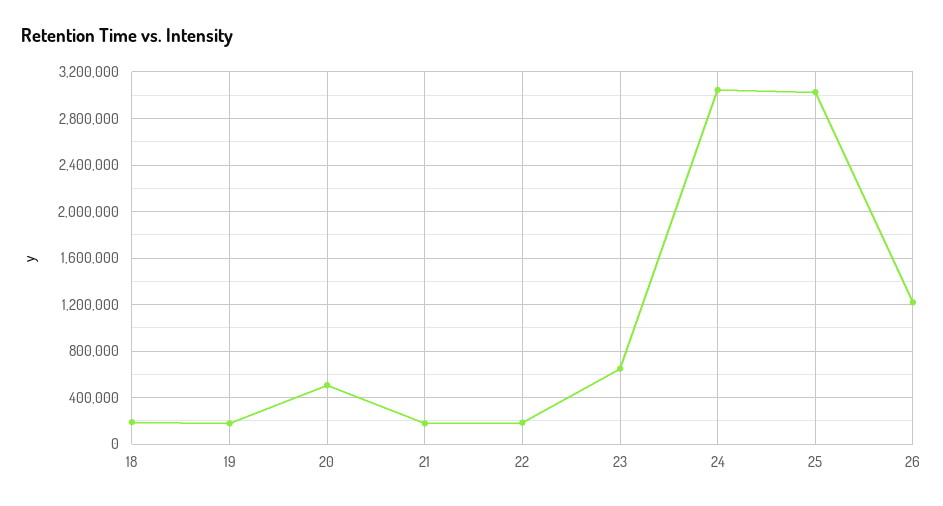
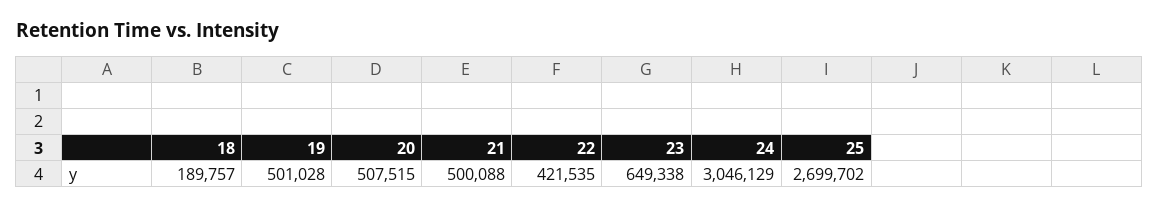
19: 200000 -> 501028
21: 200000 -> 500088
22: 200000 -> 421535
25: 3000000 -> 2699702
26: 1200000 -> none

